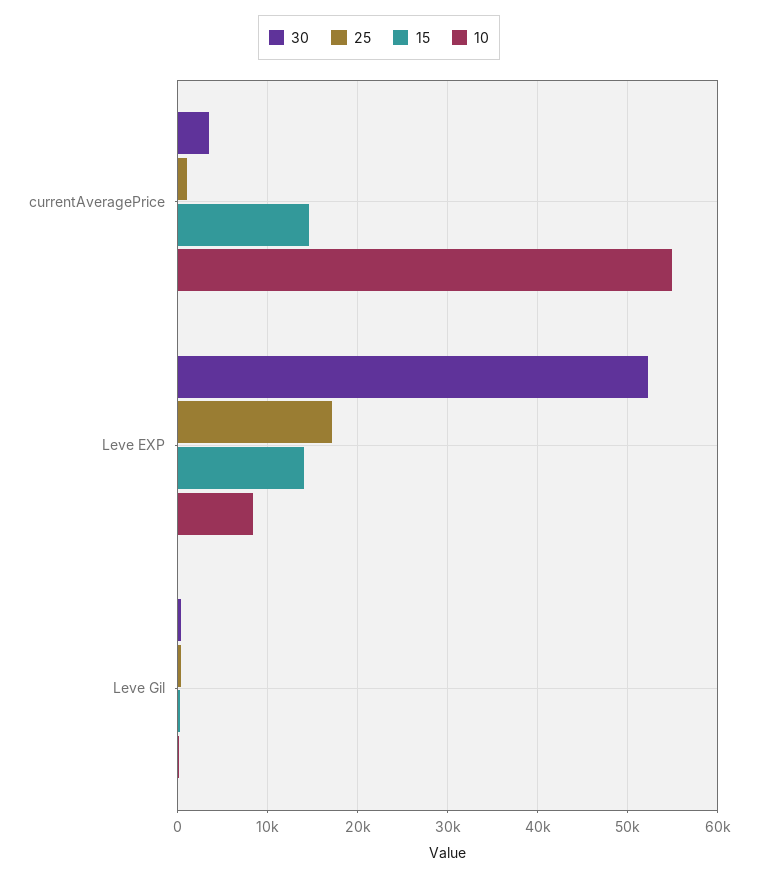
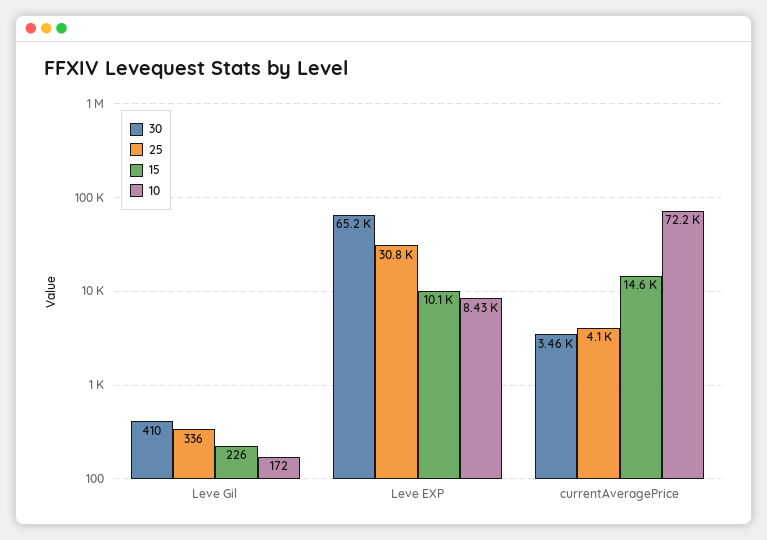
25, currentAveragePrice: 1000 -> 4100
10, currentAveragePrice: 55000 -> 72200
30, Leve EXP: 52000 -> 65200
25, Leve EXP: 17000 -> 30800
15, Leve EXP: 14000 -> 10100

